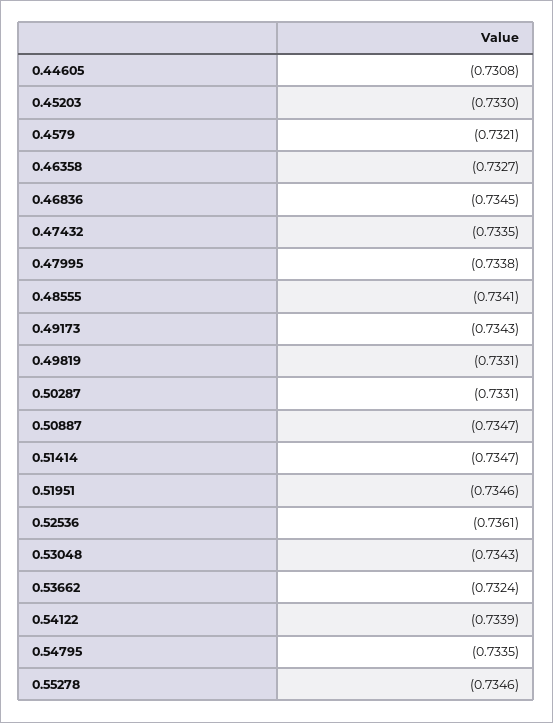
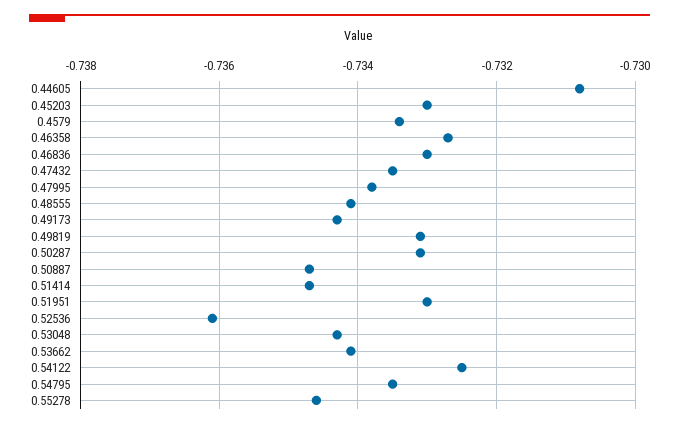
0.4579: -0.7321 -> -0.7335
0.46836: -0.7345 -> -0.733
0.51951: -0.7346 -> -0.733
0.53662: -0.7324 -> -0.734
0.54122: -0.7339 -> -0.7325

